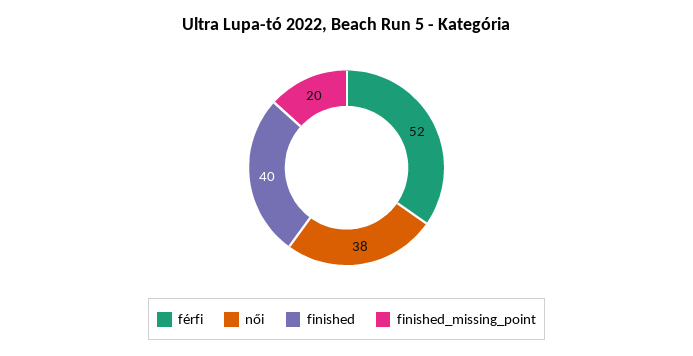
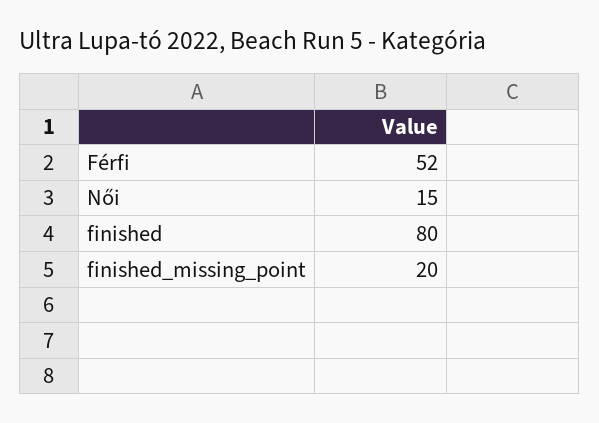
női: 38 -> 15
finished: 40 -> 80

